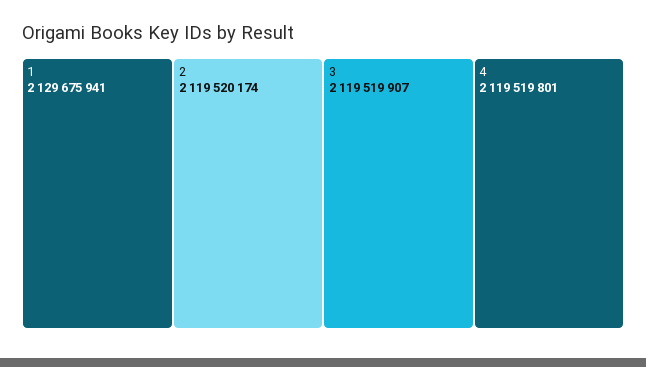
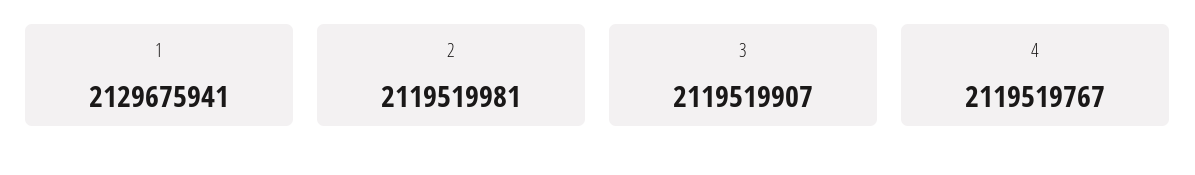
2: 2119520174 -> 2119519981
4: 2119519801 -> 2119519767

